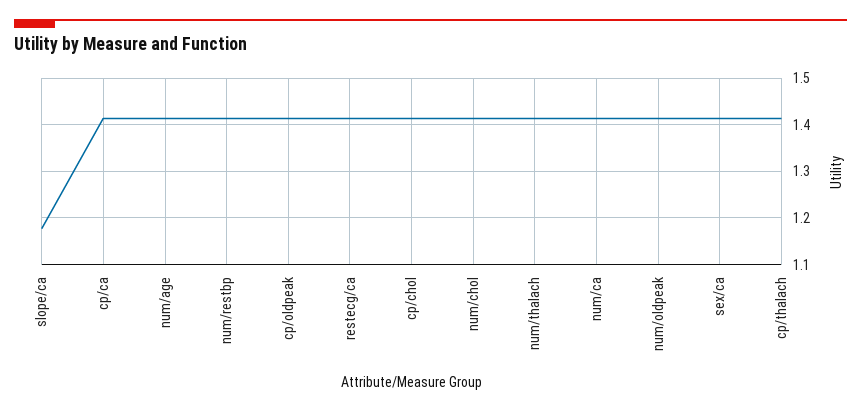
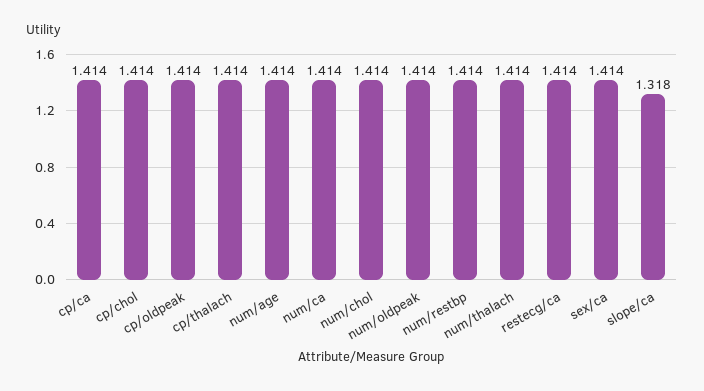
slope/ca: 1.18 -> 1.318

